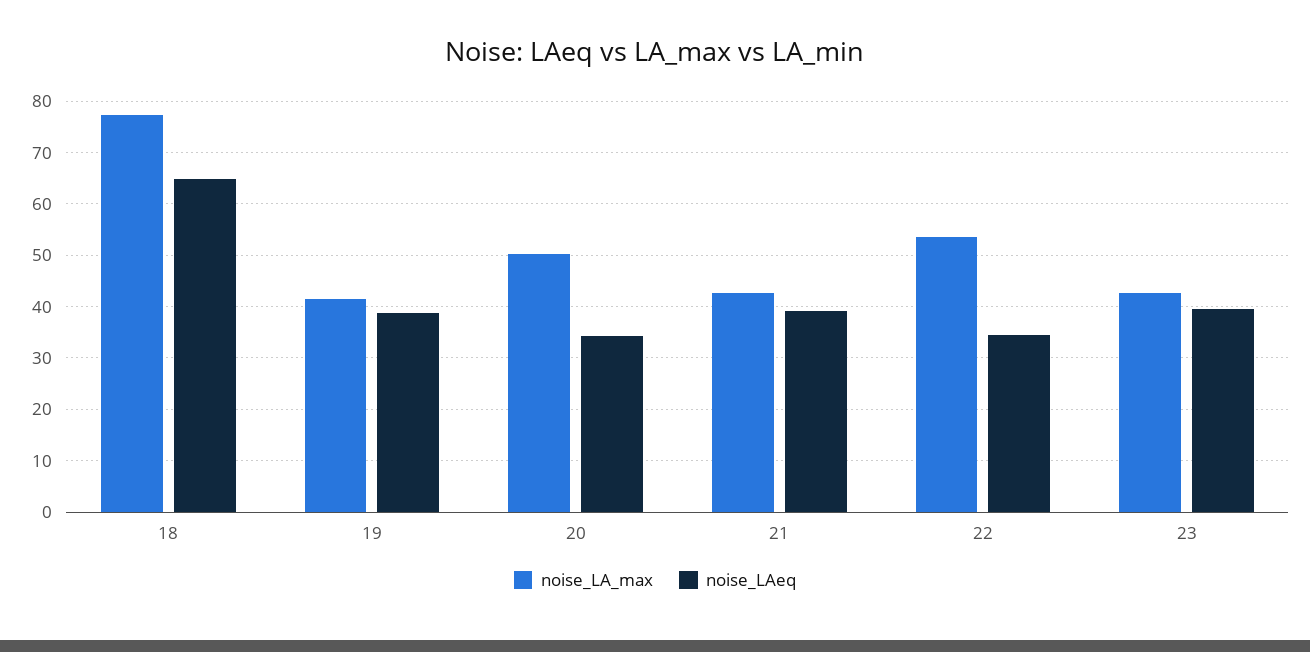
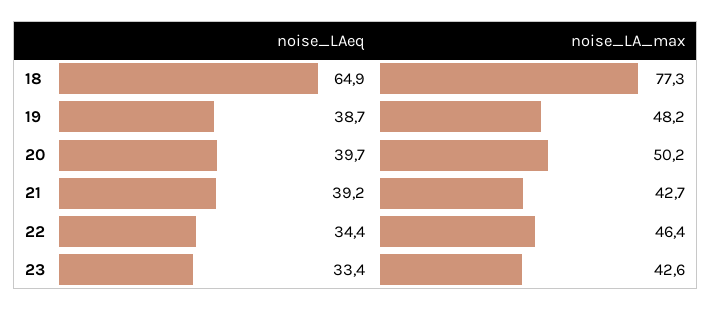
noise_LA_max, 19: 42 -> 48.2
noise_LAeq, 20: 34 -> 39.7
noise_LA_max, 22: 54 -> 46.4
noise_LAeq, 23: 40 -> 33.4

